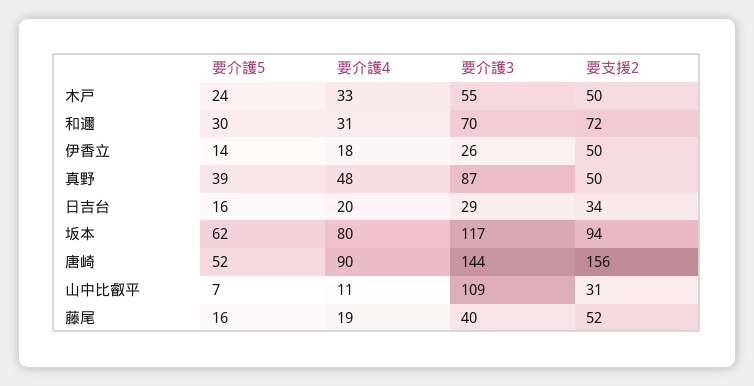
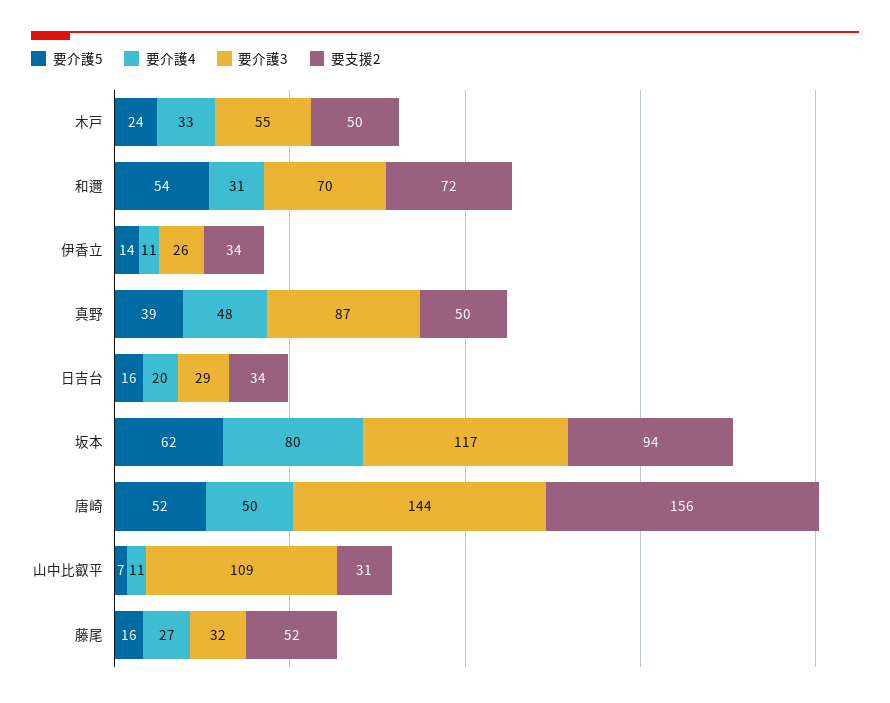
要介護5, 和邇: 30 -> 54
要介護4, 伊香立: 18 -> 11
要支援2, 伊香立: 50 -> 34
要介護4, 唐崎: 90 -> 50
要介護4, 藤尾: 19 -> 27
要介護3, 藤尾: 40 -> 32

